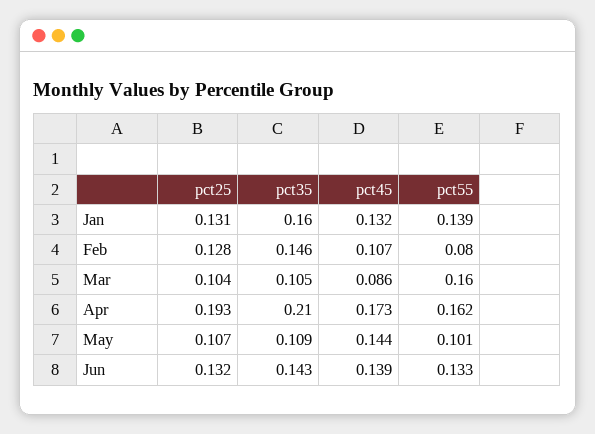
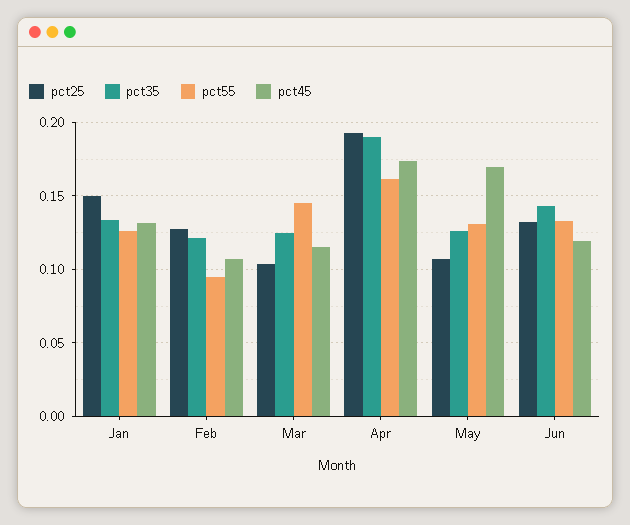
pct25, Jan: 0.131 -> 0.15
pct35, Jan: 0.16 -> 0.135
pct55, Jan: 0.139 -> 0.125
pct35, Feb: 0.146 -> 0.12
pct55, Feb: 0.08 -> 0.095
pct35, Mar: 0.105 -> 0.125
pct45, Mar: 0.086 -> 0.115
pct55, Mar: 0.16 -> 0.145
pct35, Apr: 0.21 -> 0.19
pct35, May: 0.109 -> 0.125
pct45, May: 0.144 -> 0.17
pct55, May: 0.101 -> 0.13
pct45, Jun: 0.139 -> 0.12

